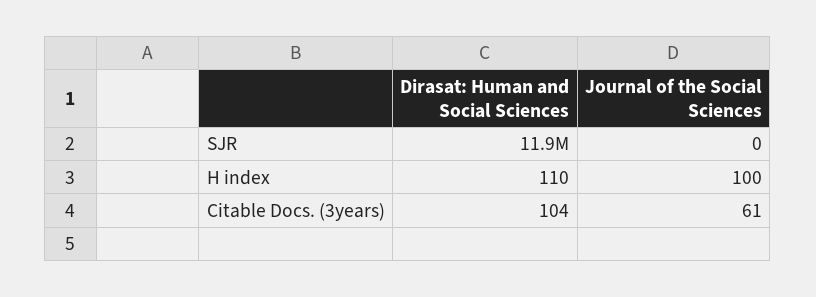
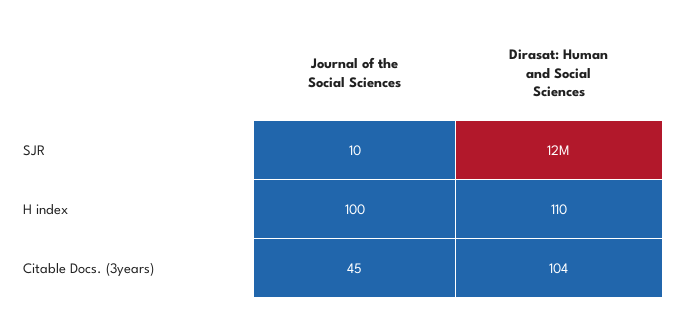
Journal of the Social Sciences, SJR: 0 -> 10
Journal of the Social Sciences, Citable Docs. (3years): 61 -> 45

